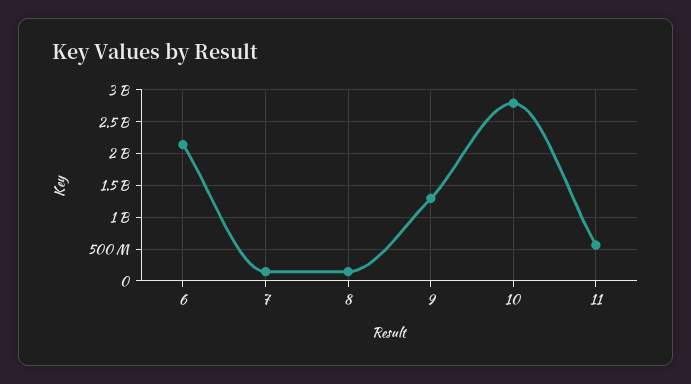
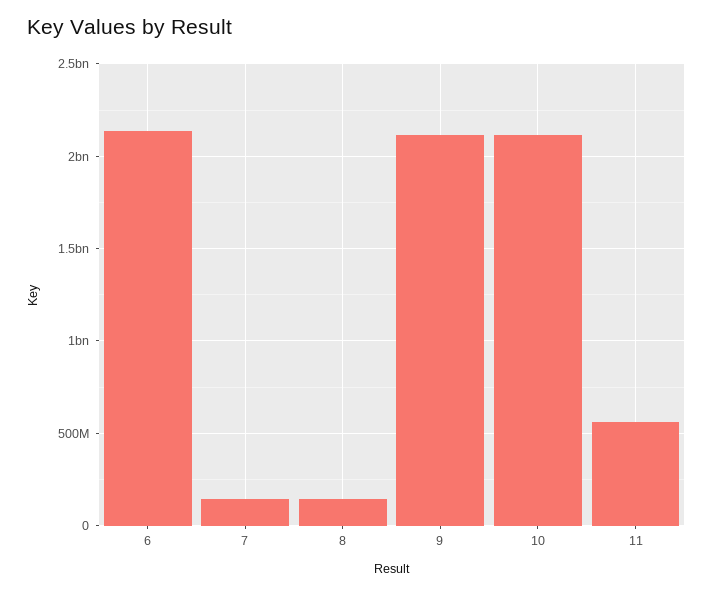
9: 1300000000 -> 2100000000
10: 2800000000 -> 2100000000

